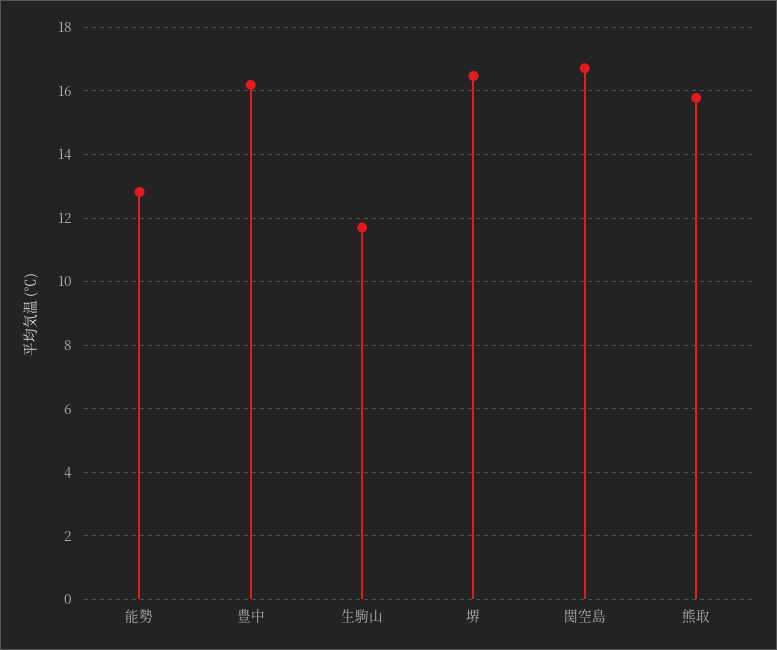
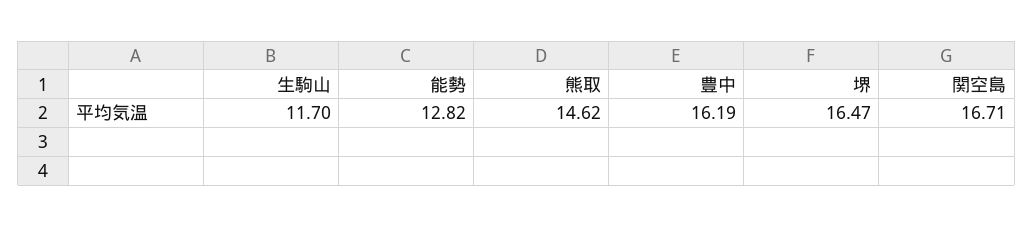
熊取: 15.8 -> 14.62

